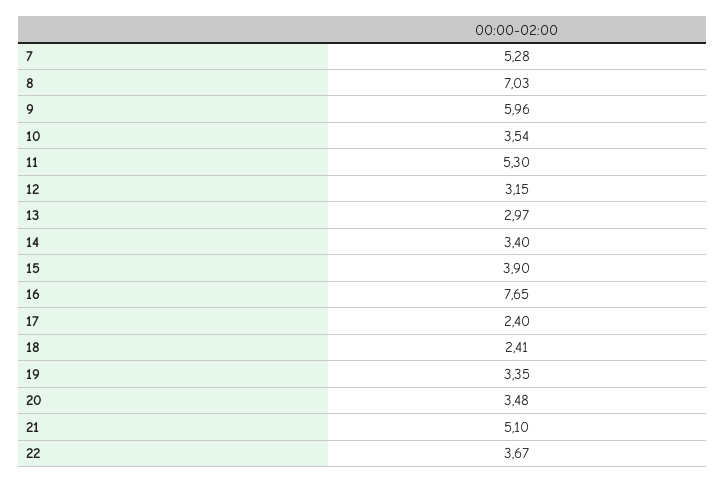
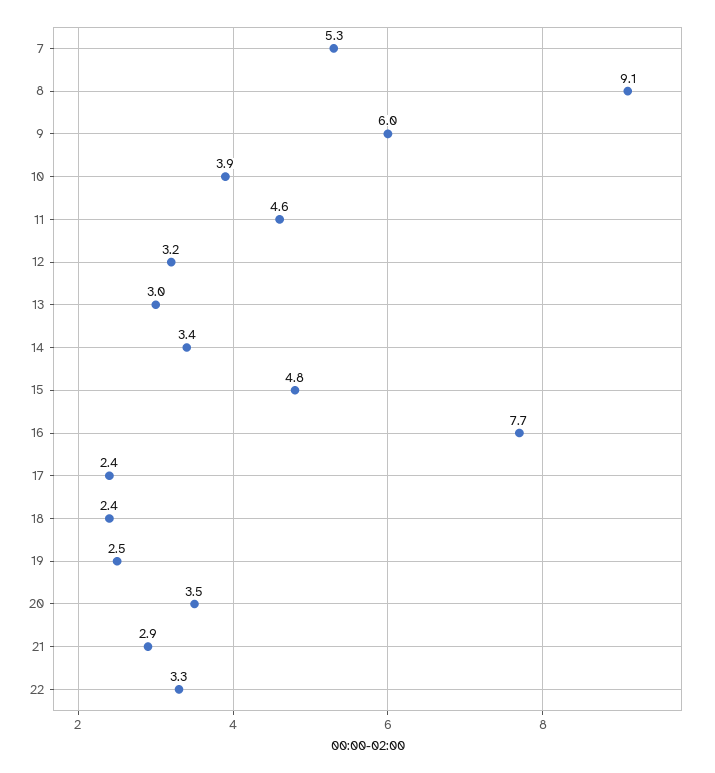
8: 7.03 -> 9.1
10: 3.54 -> 3.9
11: 5.3 -> 4.6
15: 3.9 -> 4.8
19: 3.35 -> 2.5
21: 5.1 -> 2.9
22: 3.67 -> 3.3

